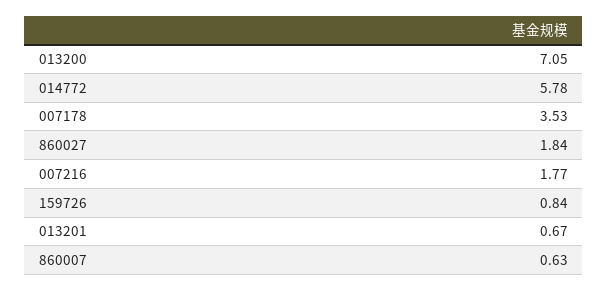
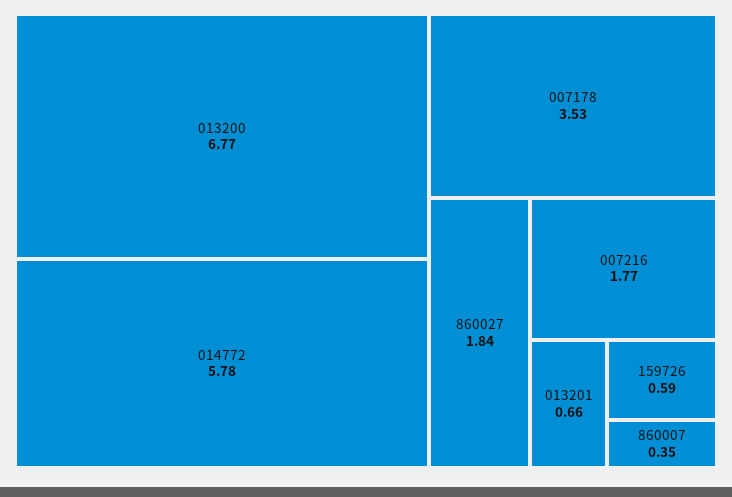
013200: 7.05 -> 6.77
159726: 0.84 -> 0.59
013201: 0.67 -> 0.66
860007: 0.63 -> 0.35

